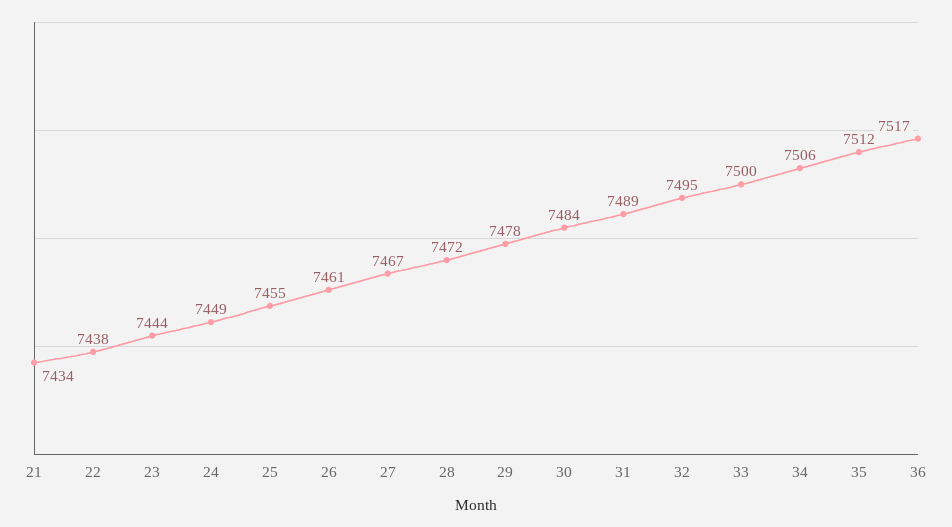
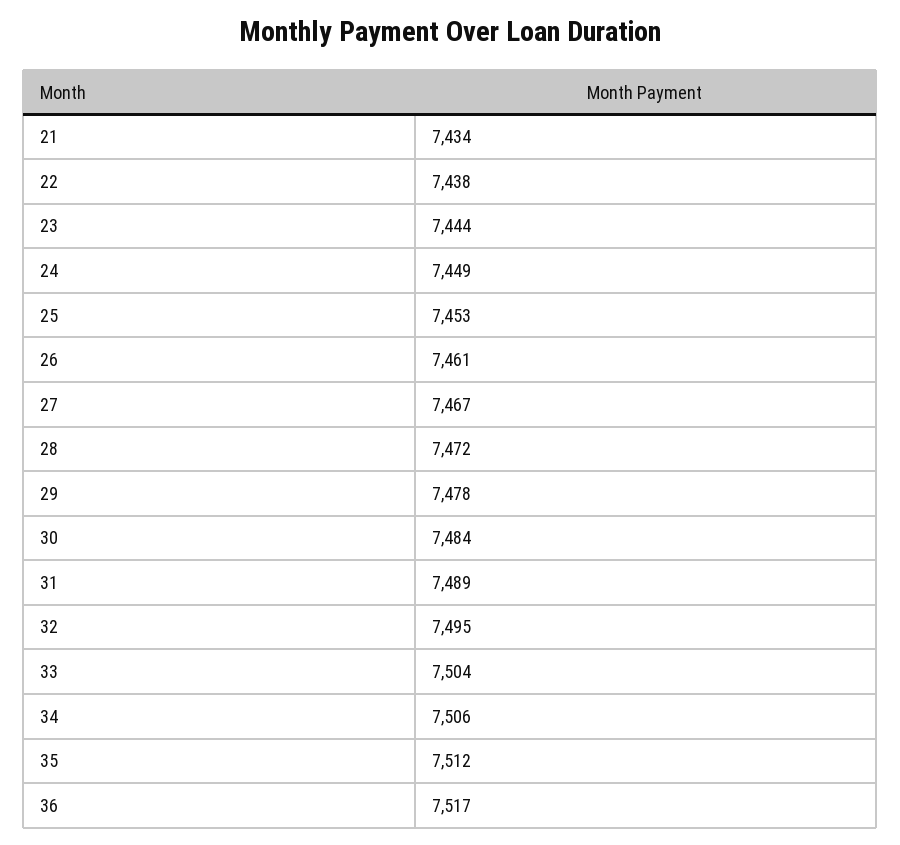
25: 7455 -> 7453
33: 7500 -> 7504

